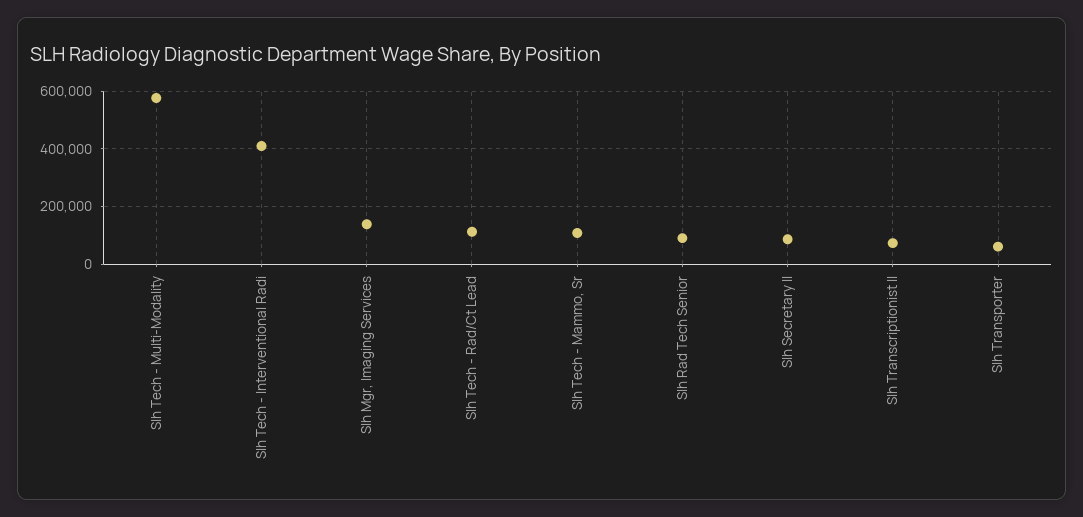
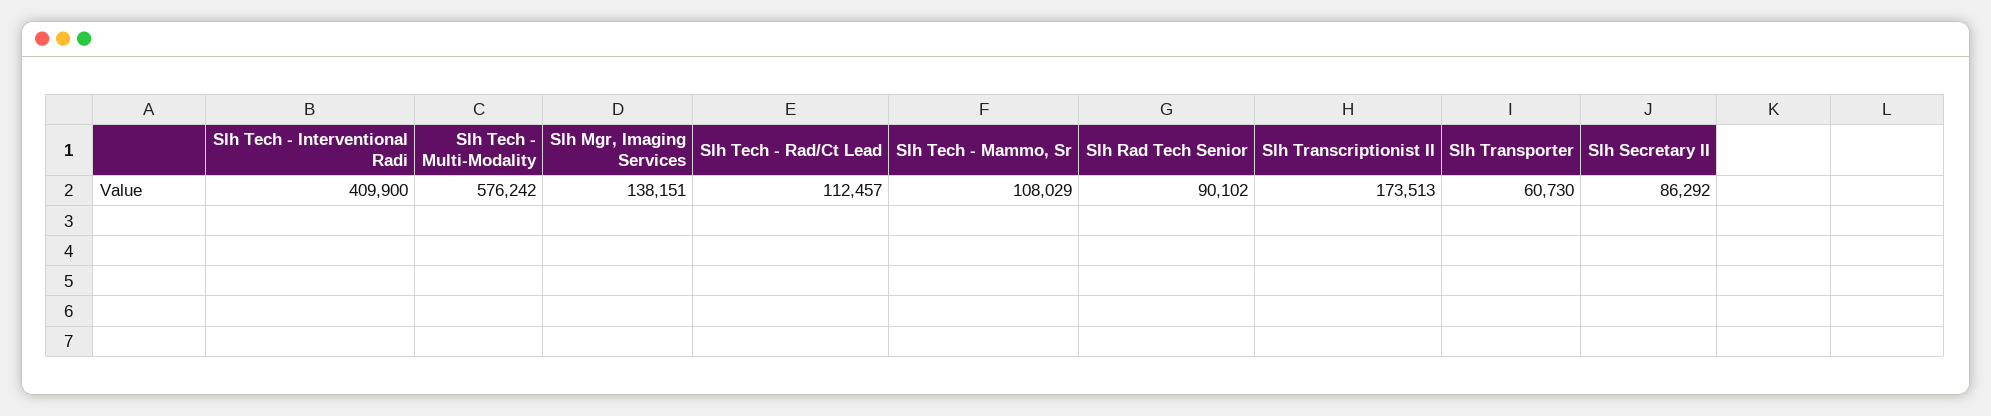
Slh Transcriptionist II: 75000 -> 173513

